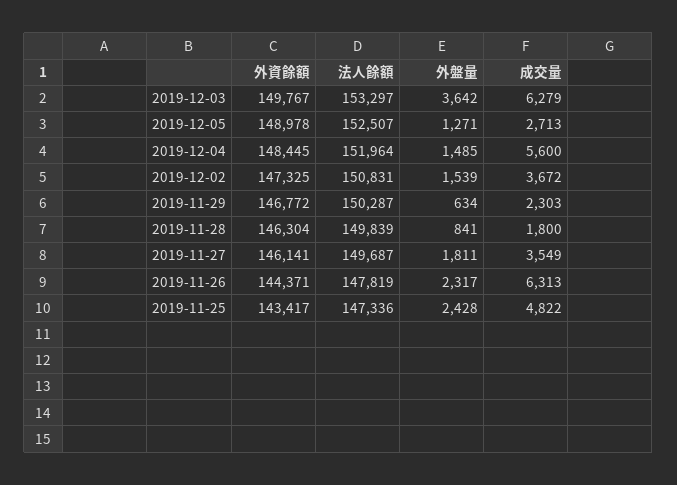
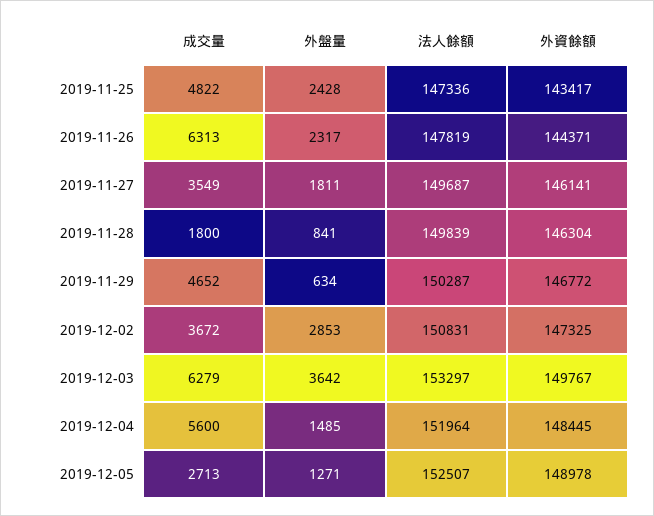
外盤量, 2019-12-02: 1539 -> 2853
成交量, 2019-11-29: 2303 -> 4652

